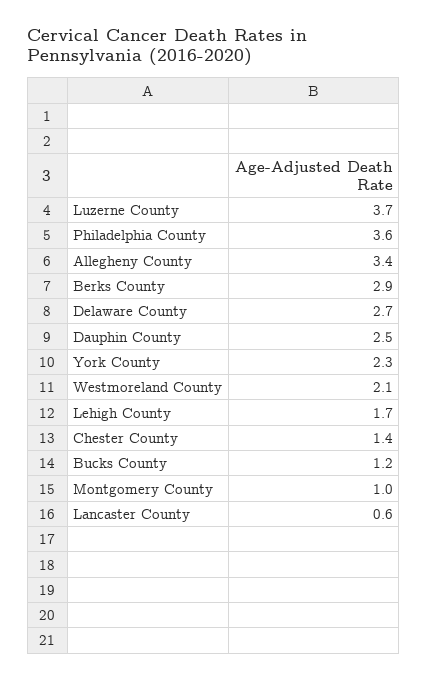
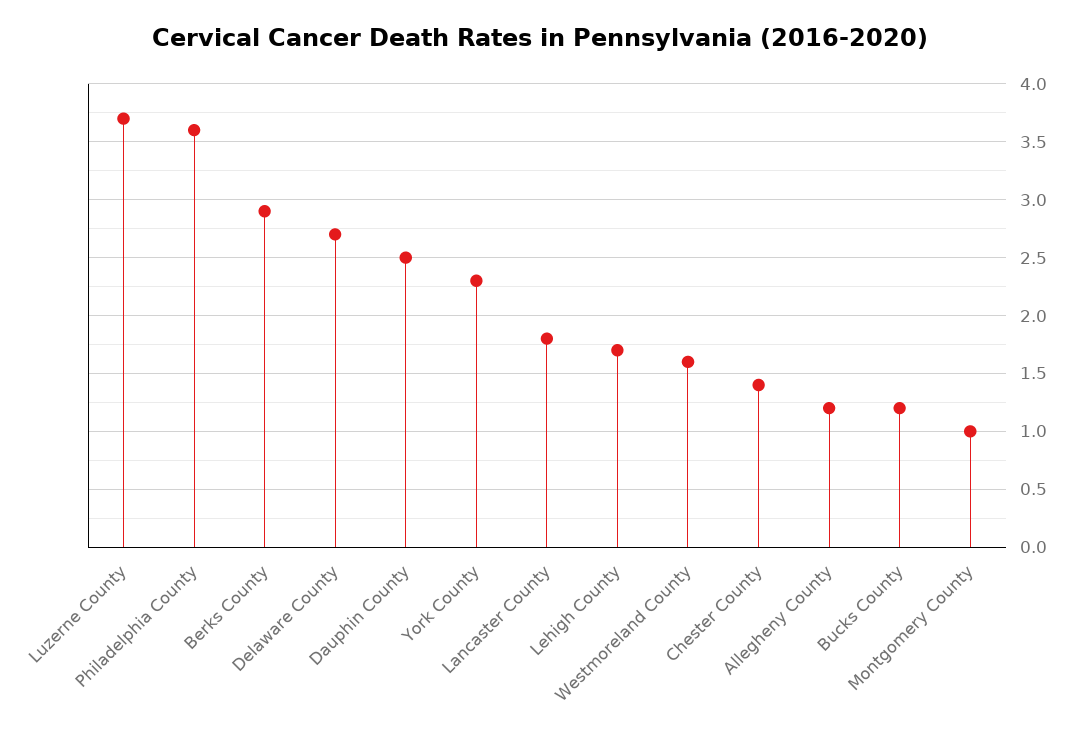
Allegheny County: 3.4 -> 1.2
Westmoreland County: 2.1 -> 1.6
Lancaster County: 0.6 -> 1.8

